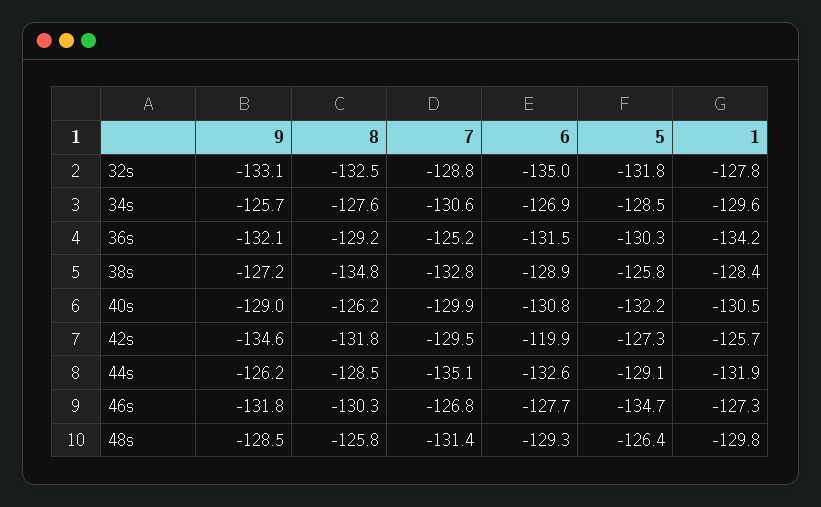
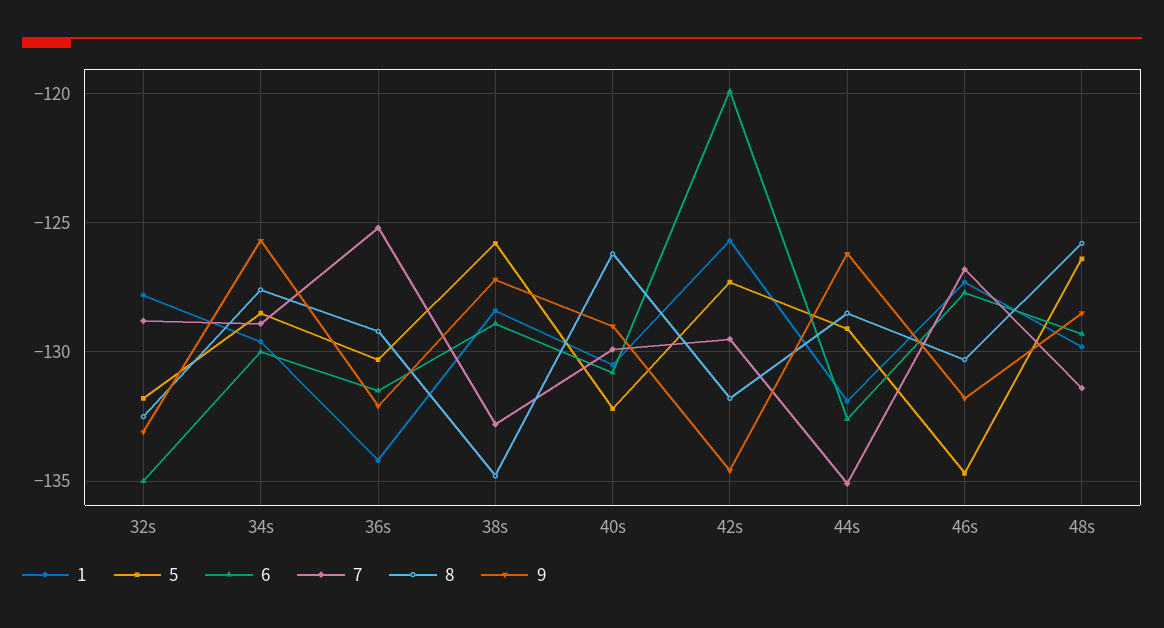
7, 34s: -130.6 -> -129
6, 34s: -126.9 -> -130

